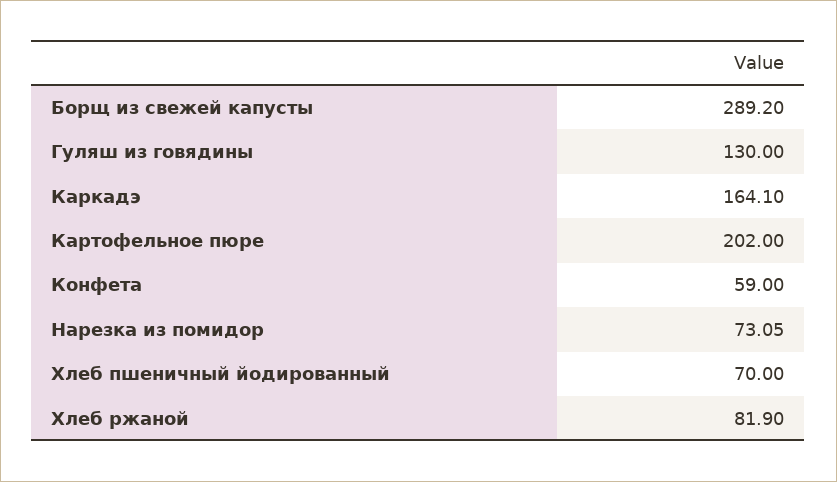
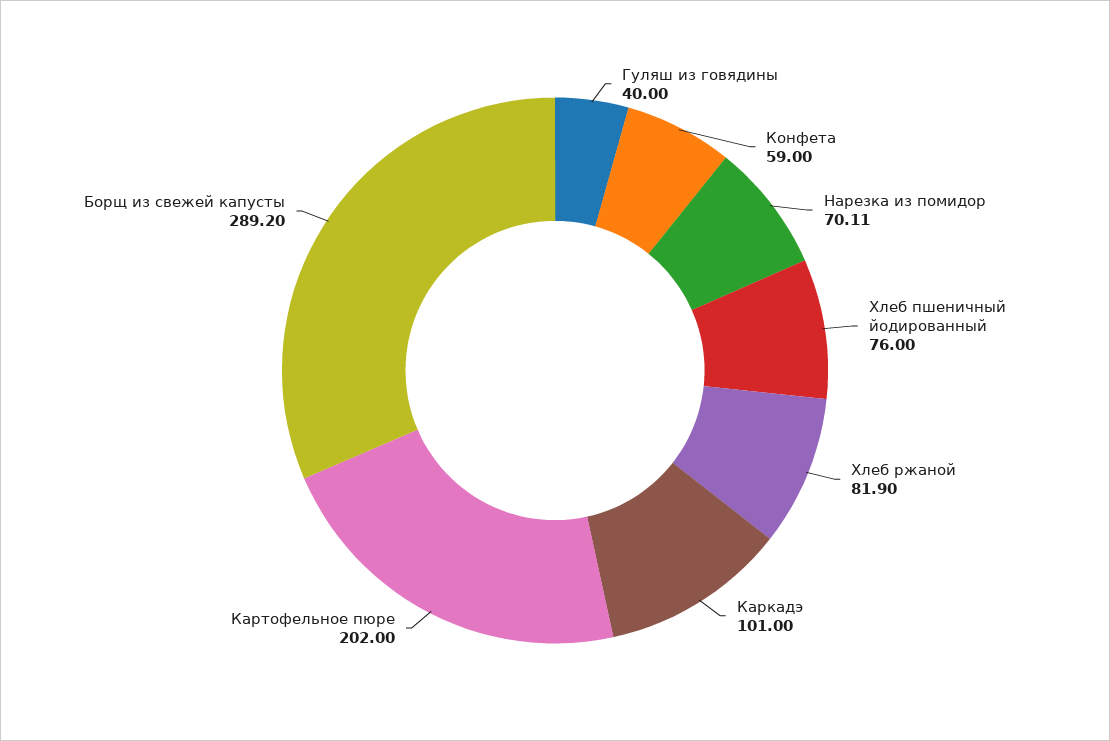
Гуляш из говядины: 130 -> 40
Каркадэ: 164.1 -> 101
Нарезка из помидор: 73.05 -> 70.11
Хлеб пшеничный йодированный: 70 -> 76

